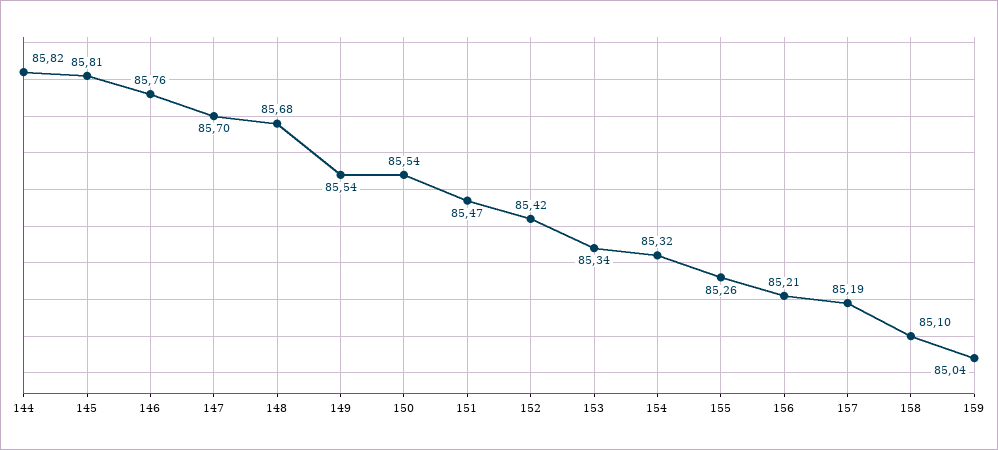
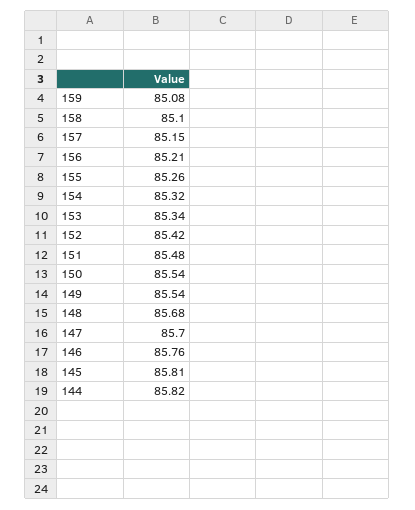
151: 85.47 -> 85.48
157: 85.19 -> 85.15
159: 85.04 -> 85.08

